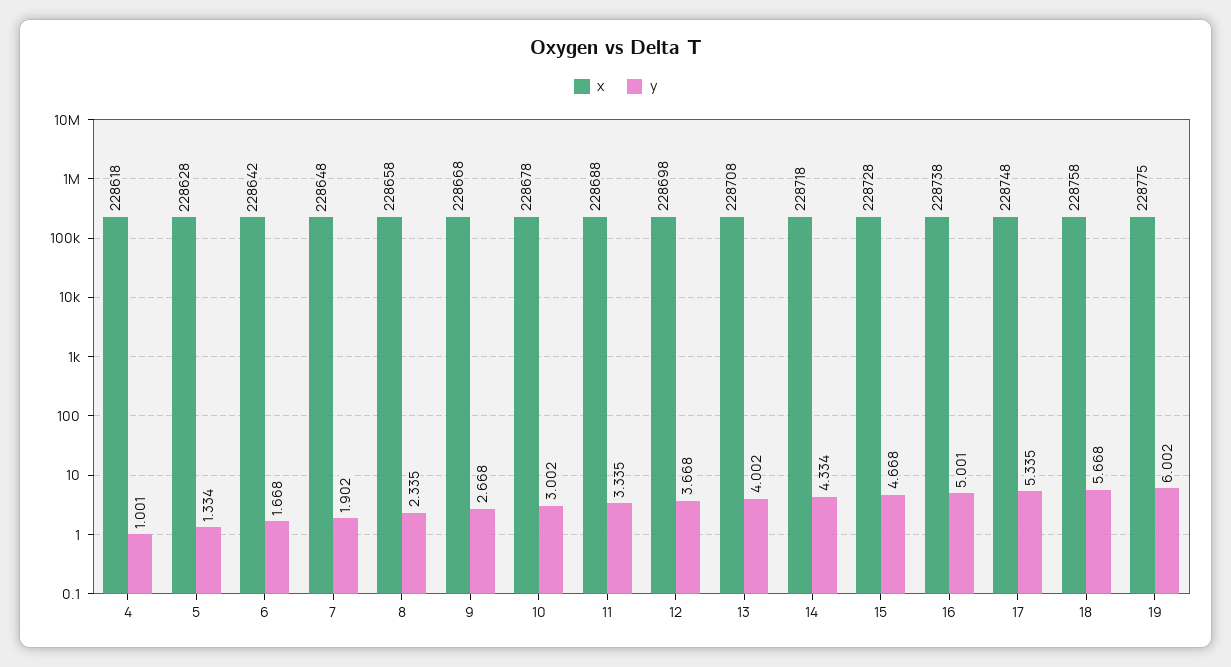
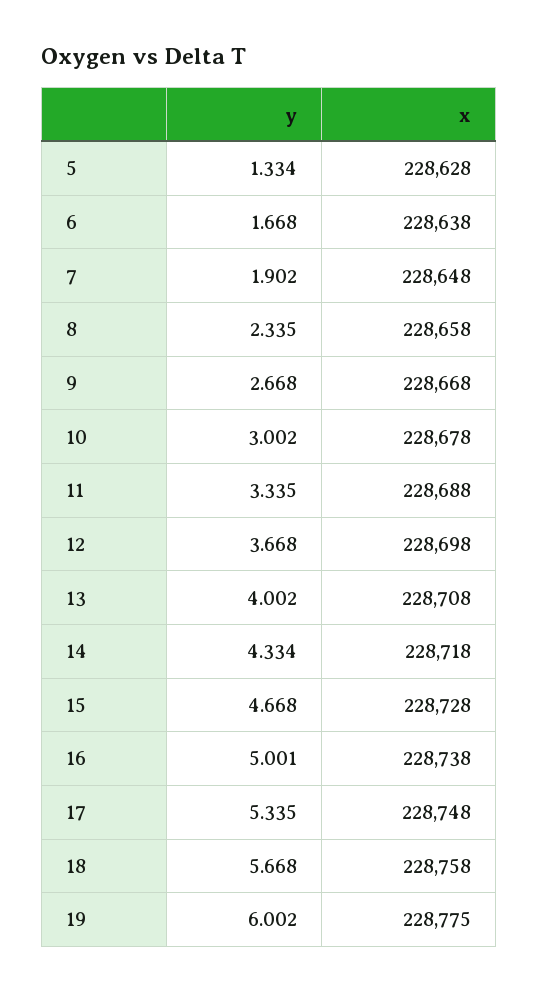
x, 4: 228618 -> none
y, 4: 1.001 -> none
x, 6: 228642 -> 228638

